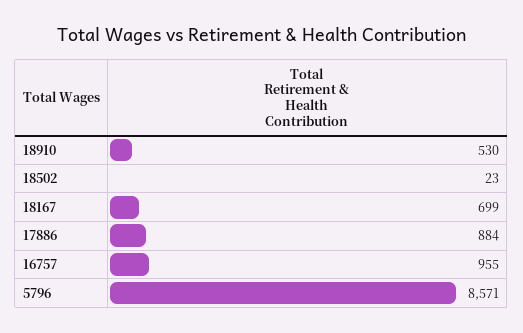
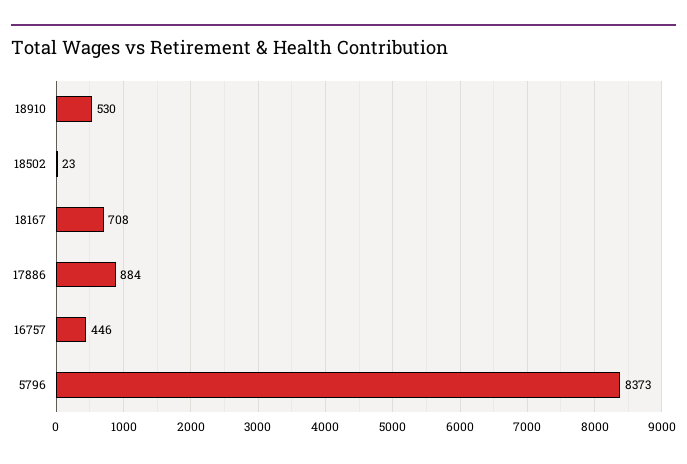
18167: 699 -> 708
16757: 955 -> 446
5796: 8571 -> 8373

